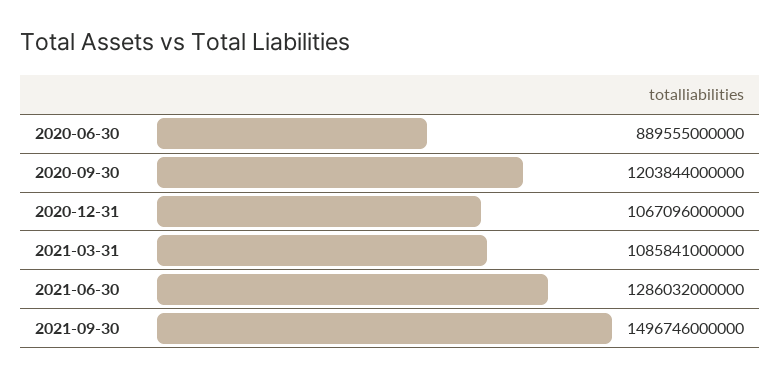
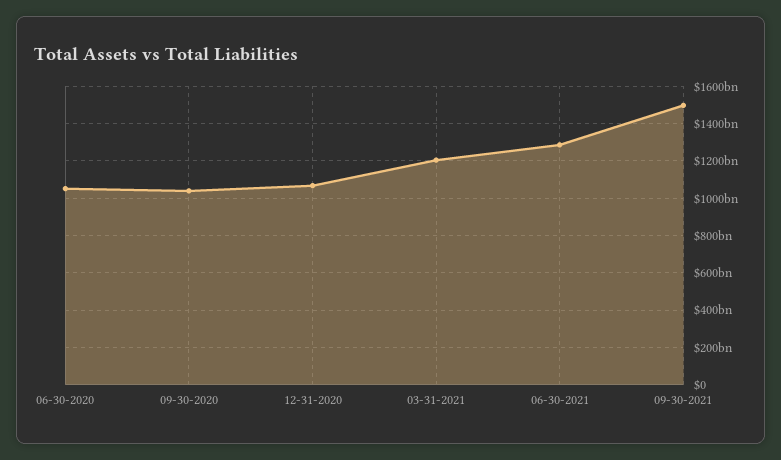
2020-06-30: 889555000000 -> 1050000000000
2020-09-30: 1203844000000 -> 1050000000000
2021-03-31: 1085841000000 -> 1200000000000

